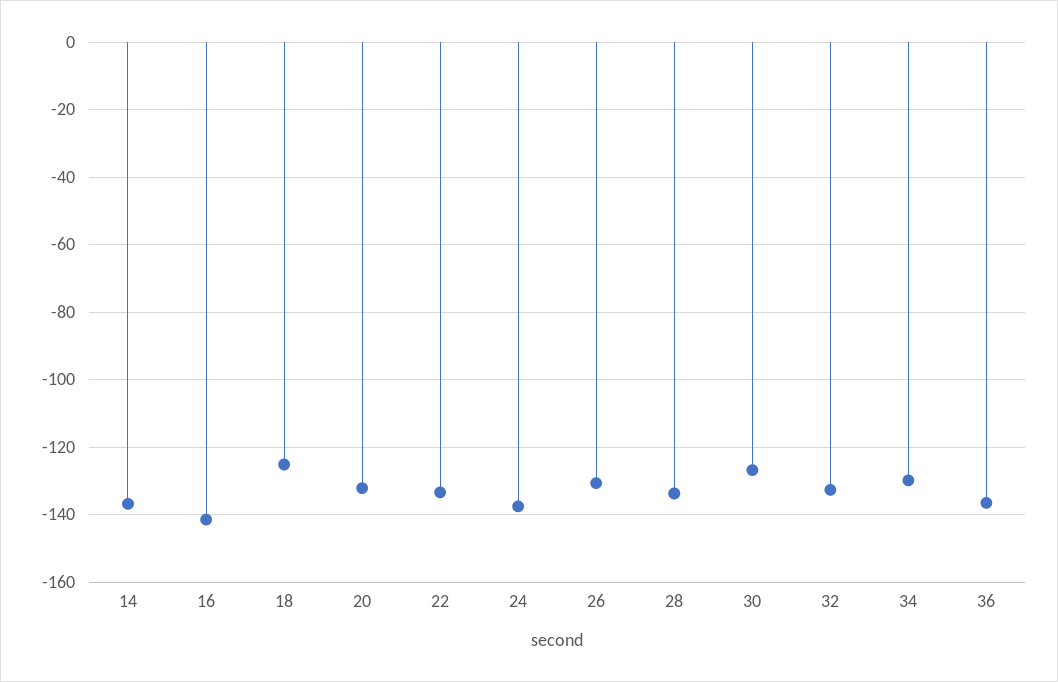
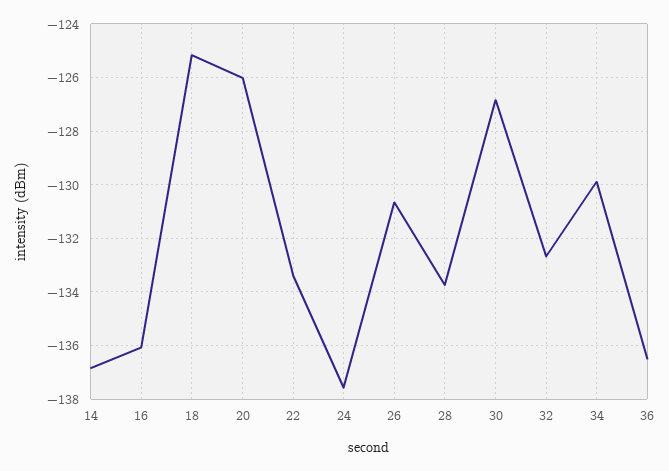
16: -142 -> -136
20: -132 -> -126

